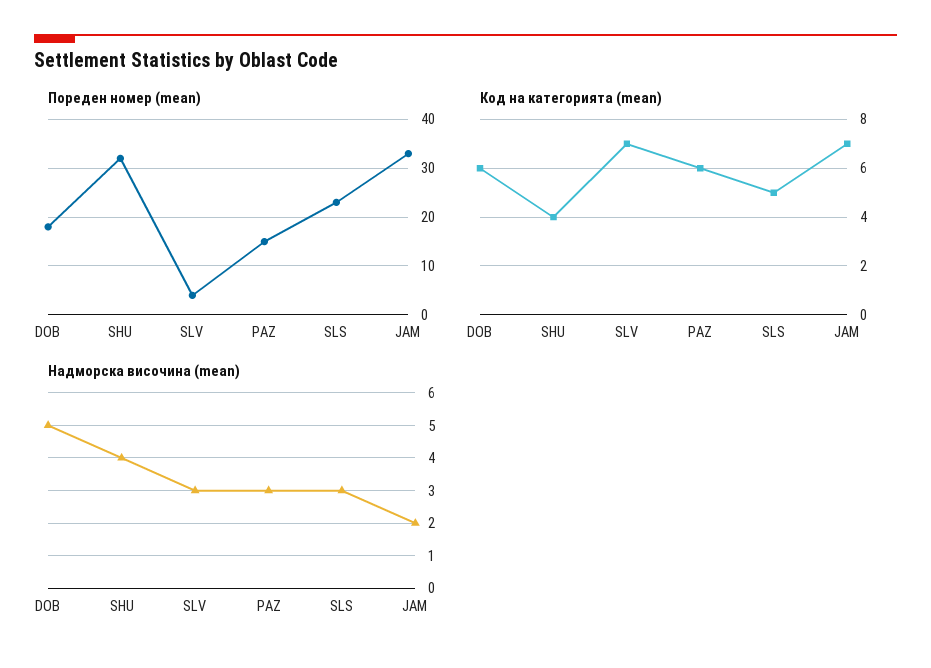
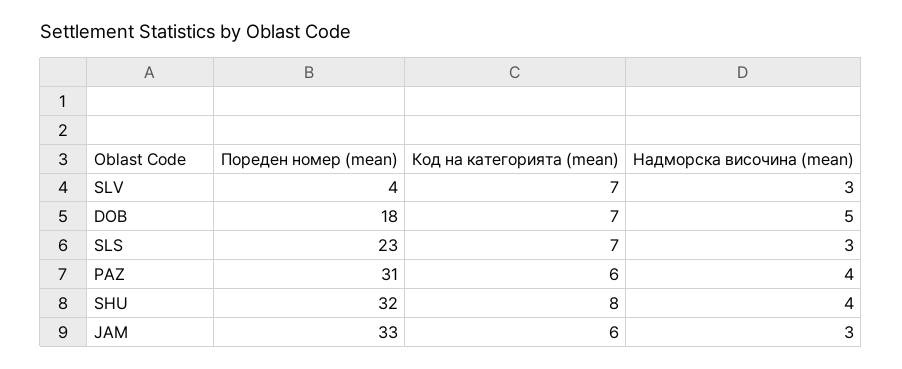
Пореден номер (mean), PAZ: 15 -> 31
Код на категорията (mean), DOB: 6 -> 7
Код на категорията (mean), SHU: 4 -> 8
Код на категорията (mean), SLS: 5 -> 7
Код на категорията (mean), JAM: 7 -> 6
Надморска височина (mean), PAZ: 3 -> 4
Надморска височина (mean), JAM: 2 -> 3

